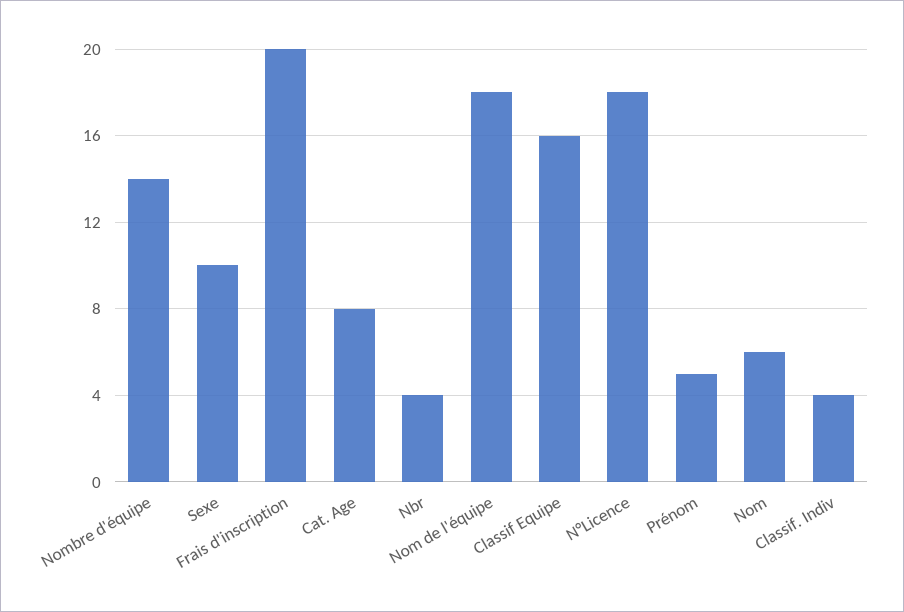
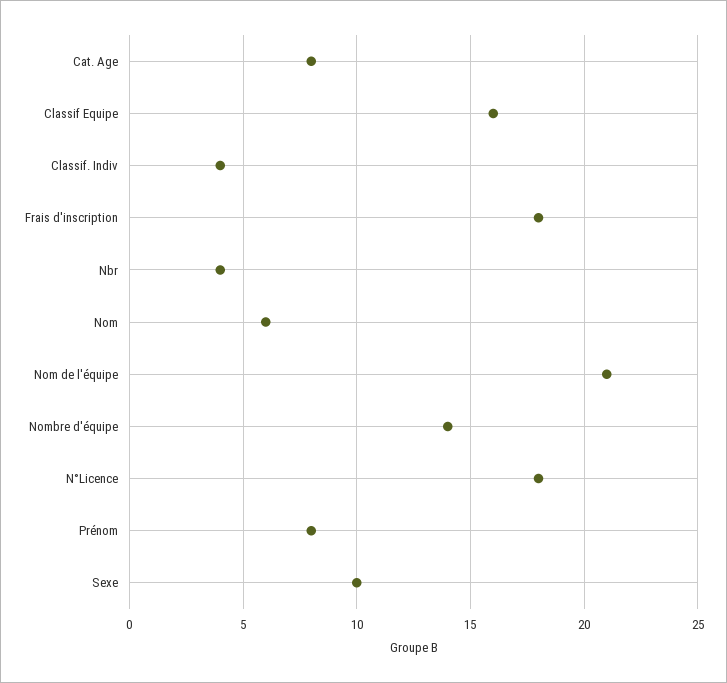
Frais d'inscription: 20 -> 18
Nom de l'équipe: 18 -> 21
Prénom: 5 -> 8

